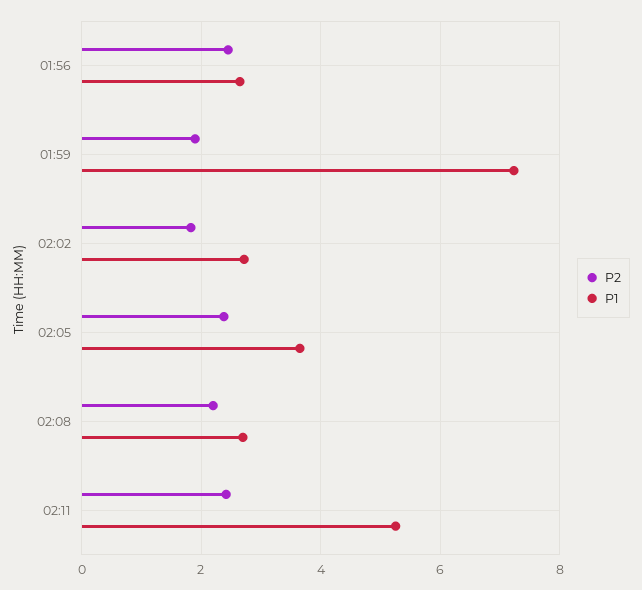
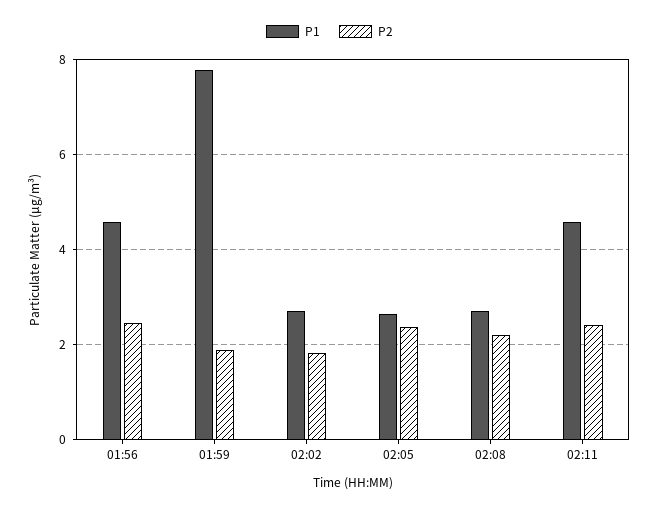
P1, 01:56: 2.6 -> 4.6
P1, 01:59: 7.2 -> 7.8
P1, 02:05: 3.6 -> 2.6
P1, 02:11: 5.2 -> 4.6

